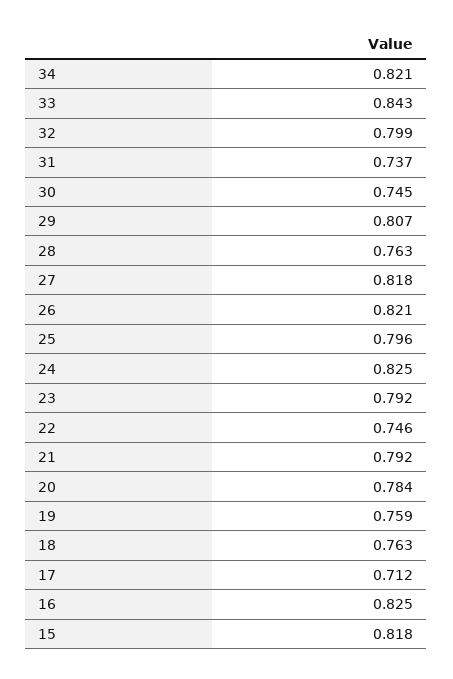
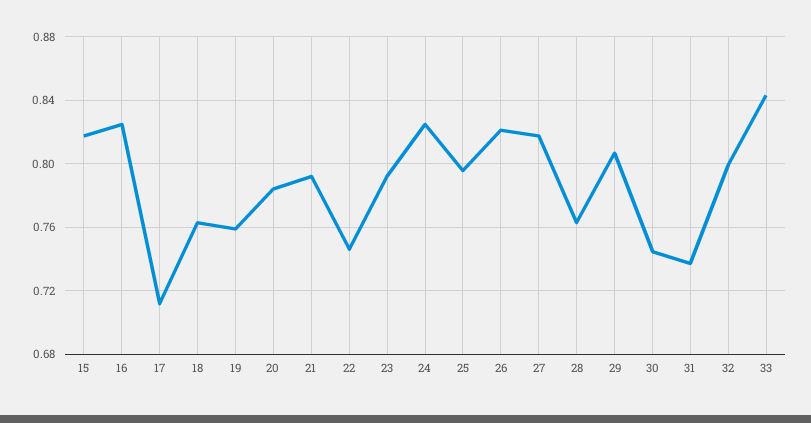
34: 0.821 -> none

